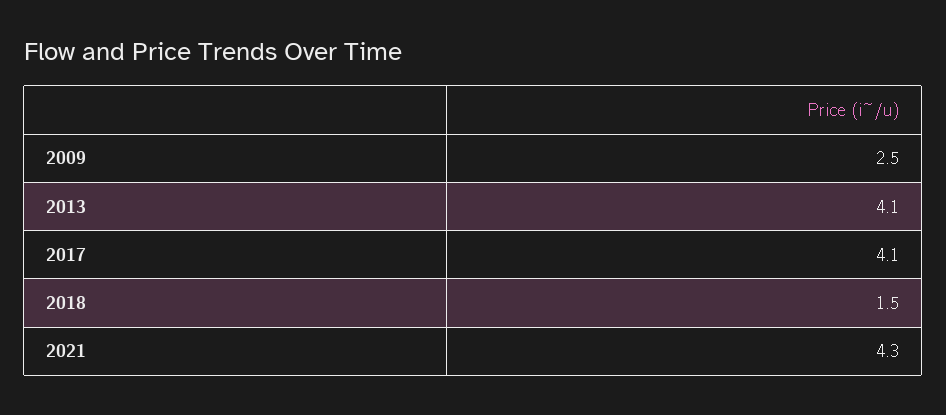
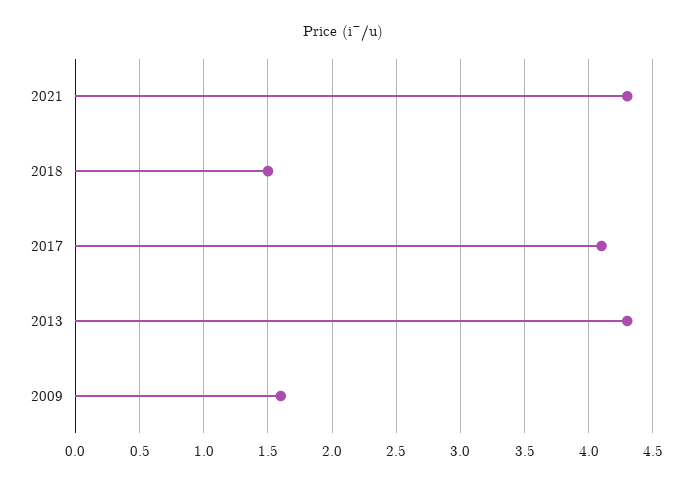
2009: 2.5 -> 1.6
2013: 4.1 -> 4.3

